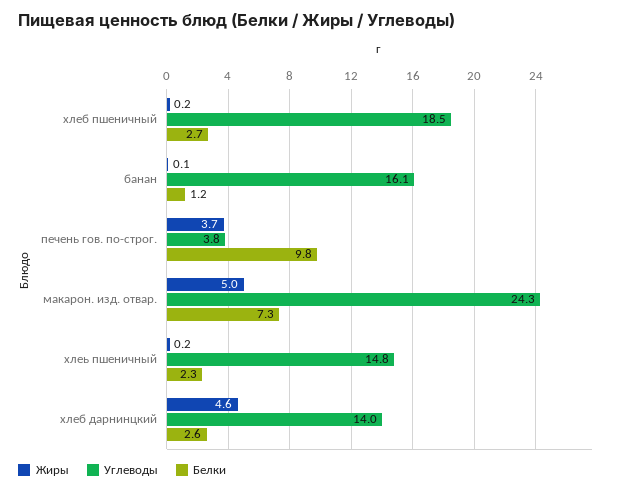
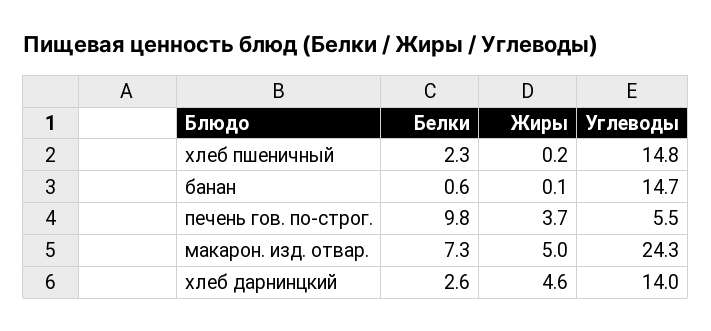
Углеводы, хлеб пшеничный: 18.5 -> 14.8
Белки, хлеб пшеничный: 2.7 -> 2.3
Углеводы, банан: 16.1 -> 14.7
Белки, банан: 1.2 -> 0.6
Углеводы, печень гов. по-строг.: 3.8 -> 5.5
Жиры, хлеь пшеничный: 0.2 -> none
Углеводы, хлеь пшеничный: 14.8 -> none
Белки, хлеь пшеничный: 2.3 -> none

